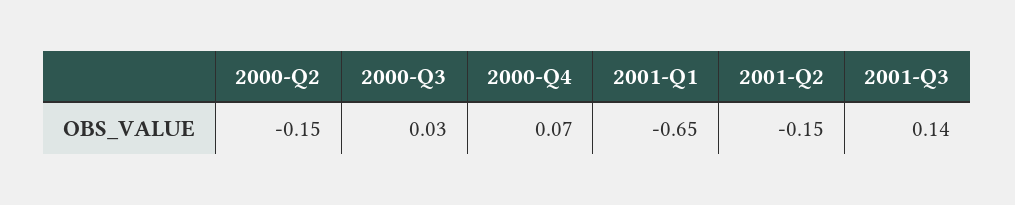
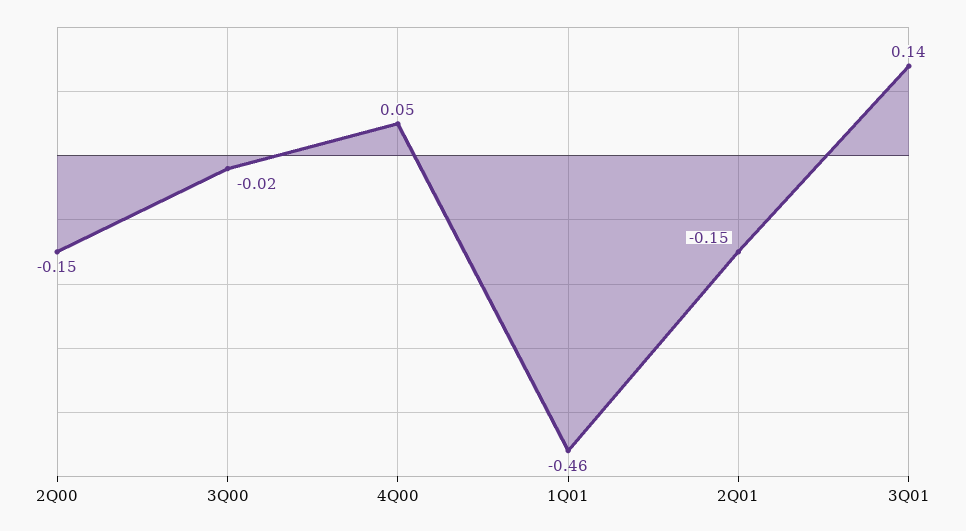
2000-Q3: 0.03 -> -0.02
2000-Q4: 0.07 -> 0.05
2001-Q1: -0.65 -> -0.46

